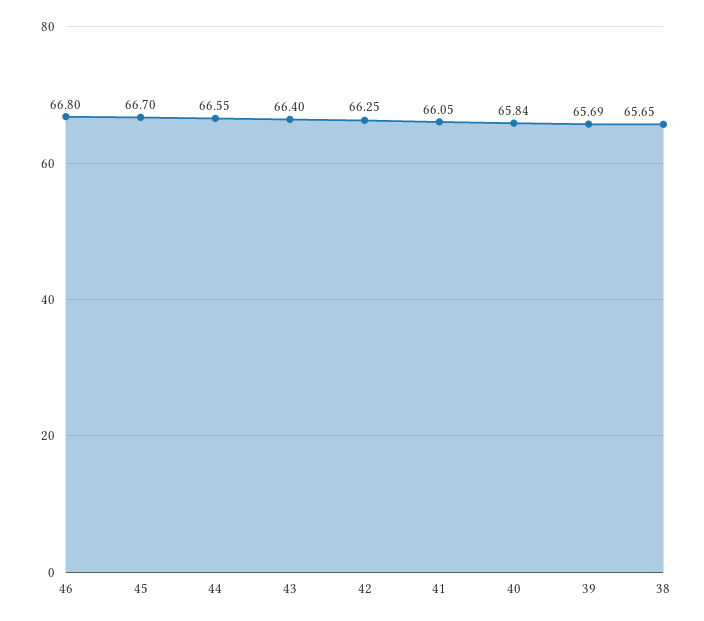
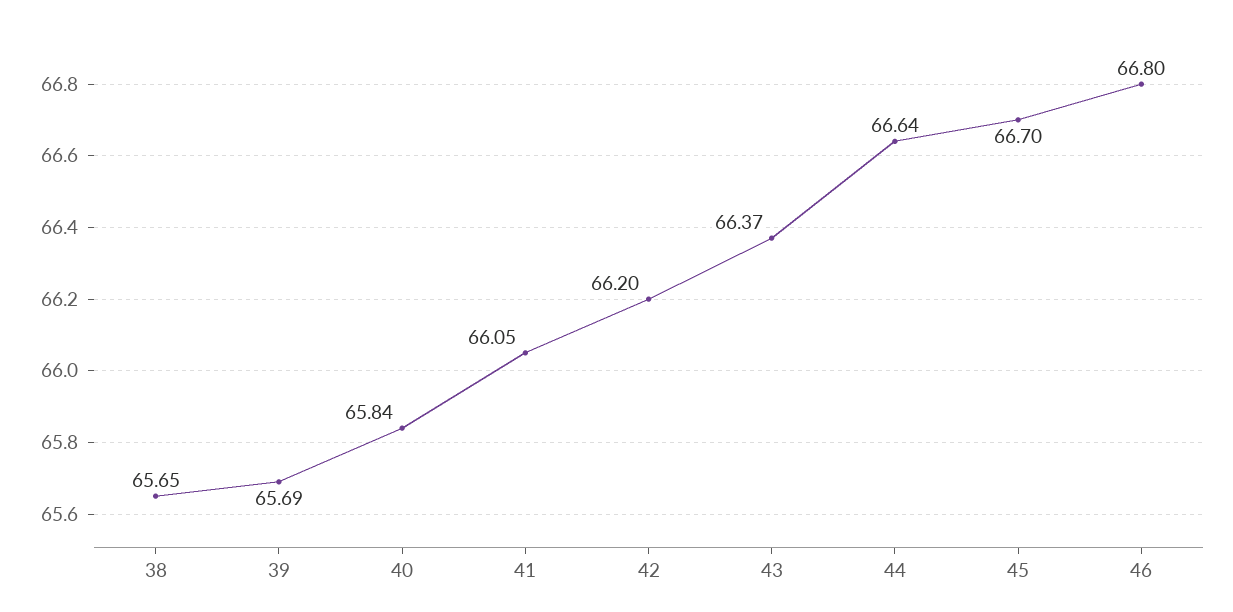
44: 66.55 -> 66.64
43: 66.4 -> 66.37
42: 66.25 -> 66.2

